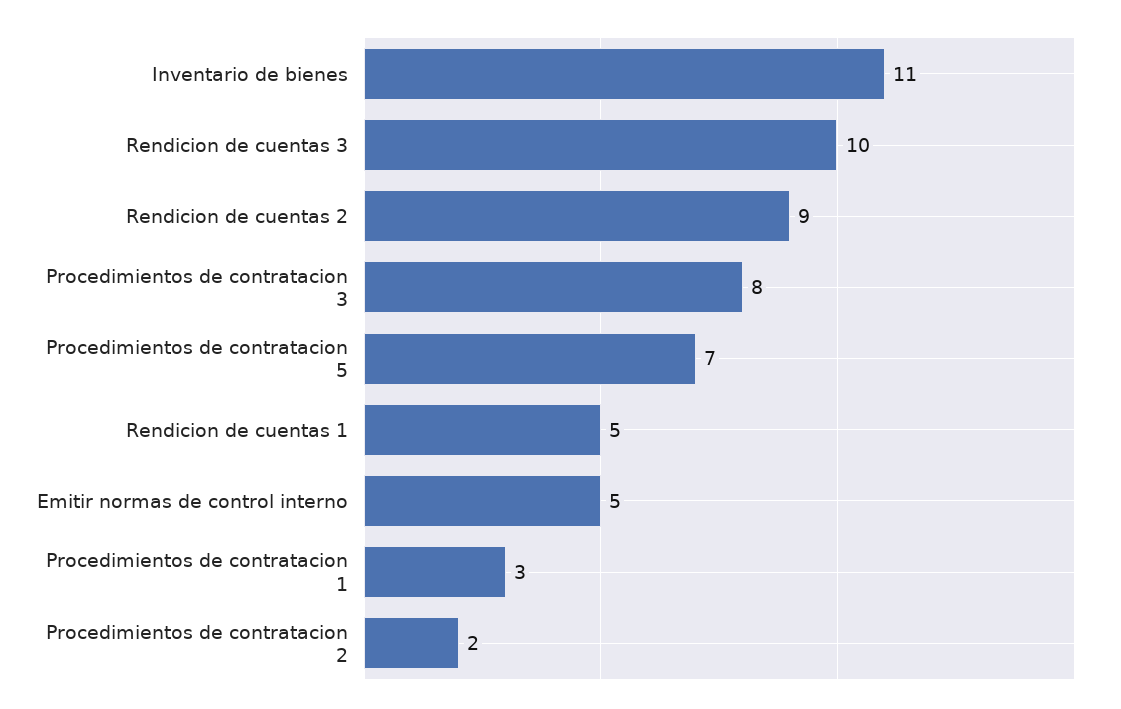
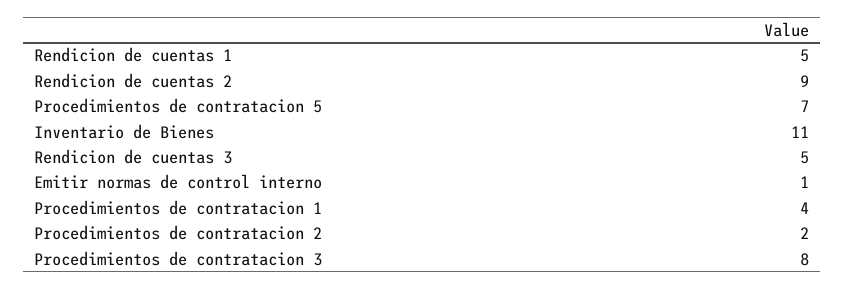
Rendicion de cuentas 3: 10 -> 5
Emitir normas de control interno: 5 -> 1
Procedimientos de contratacion 1: 3 -> 4

